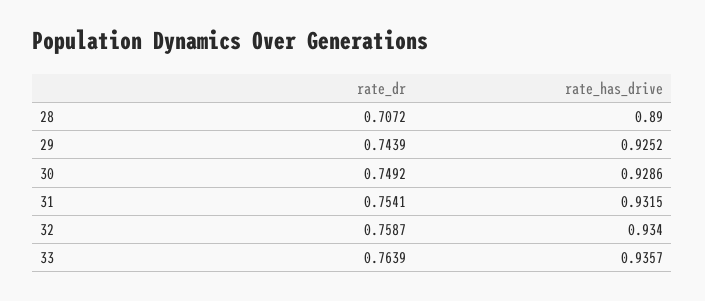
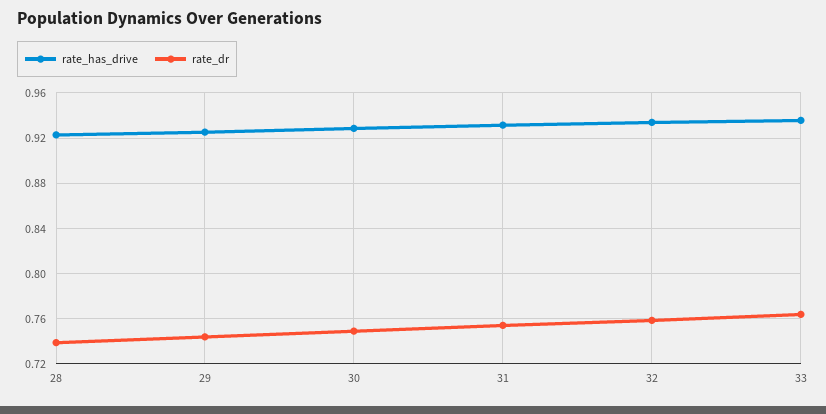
rate_dr, 28: 0.7072 -> 0.74
rate_has_drive, 28: 0.89 -> 0.92

